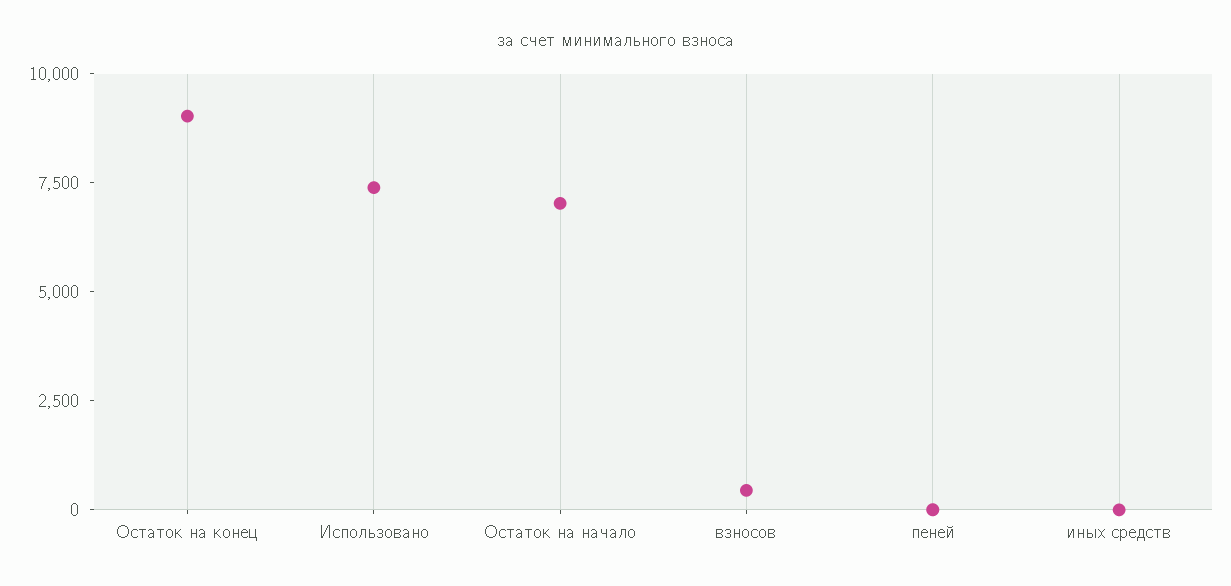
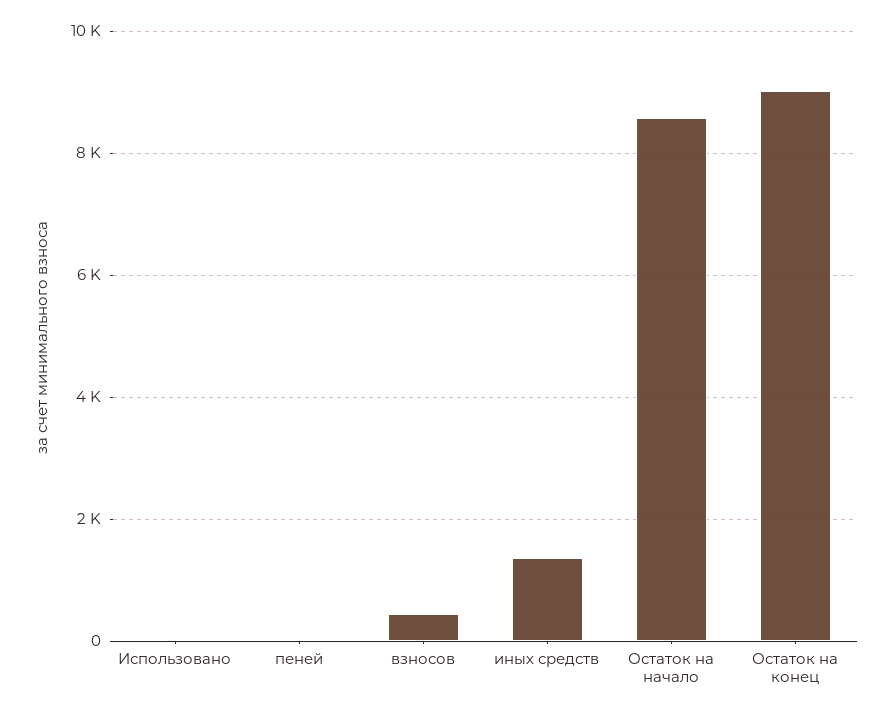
Использовано: 7500 -> 0
Остаток на начало: 7000 -> 8600
иных средств: 0 -> 1400

